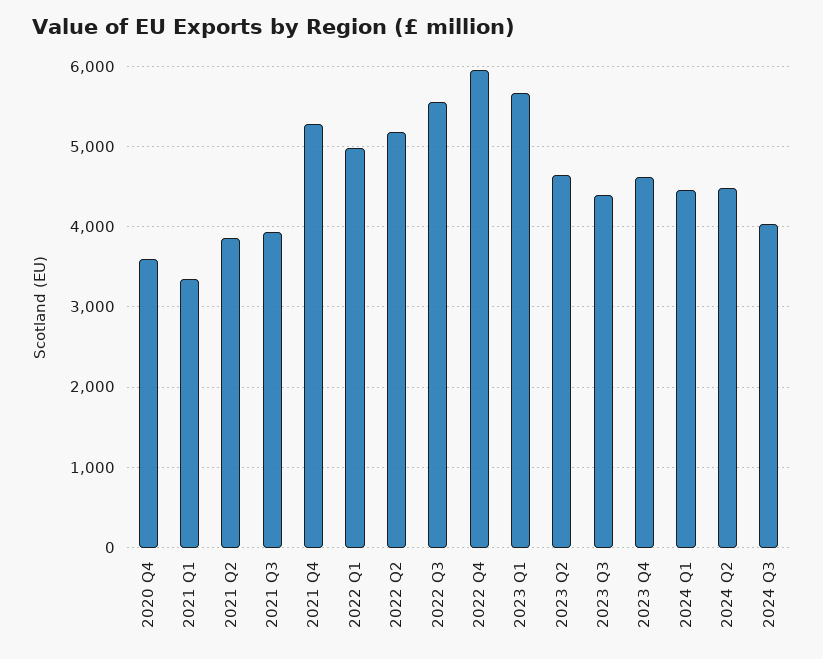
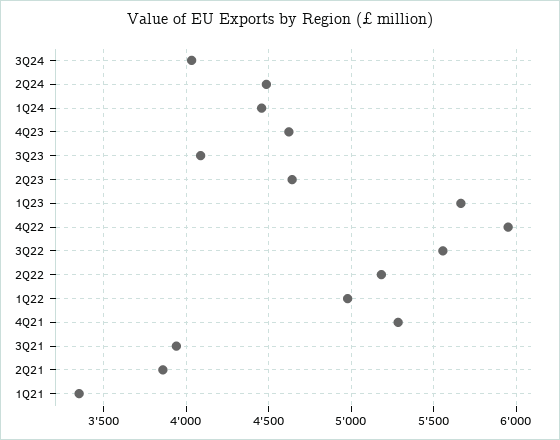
2020 Q4: 3600 -> none
2023 Q3: 4400 -> 4100

